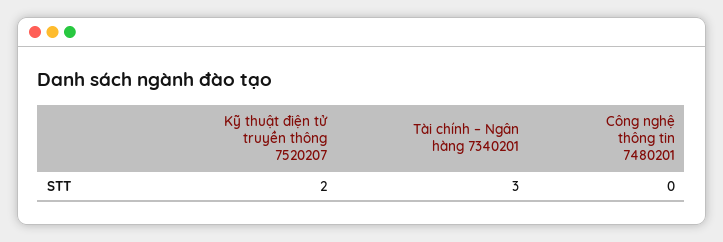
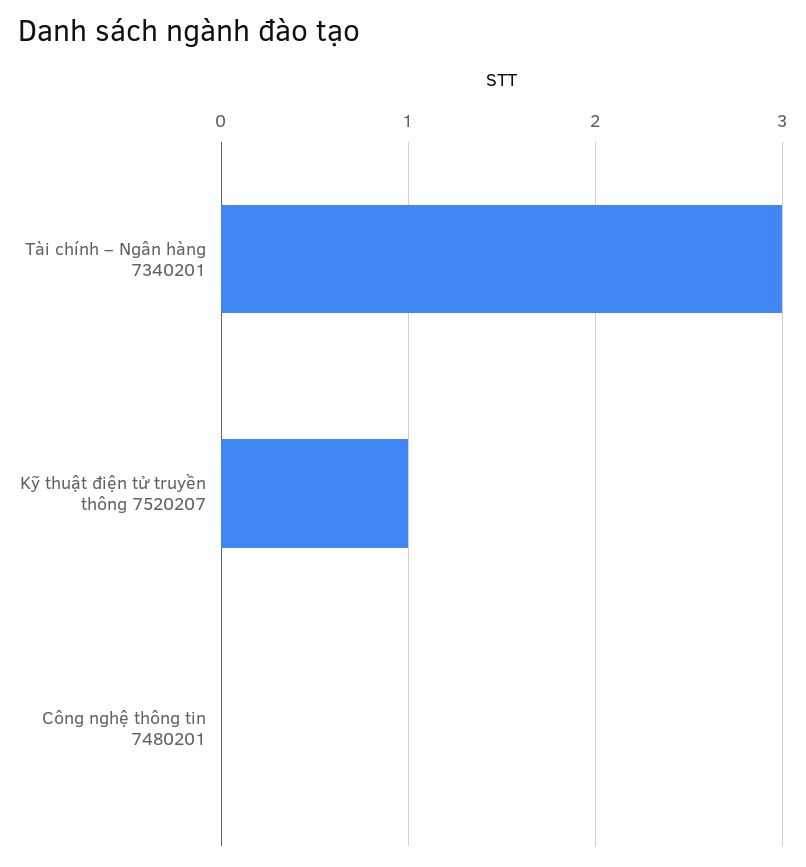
Kỹ thuật điện tử truyền thông 7520207: 2 -> 1

